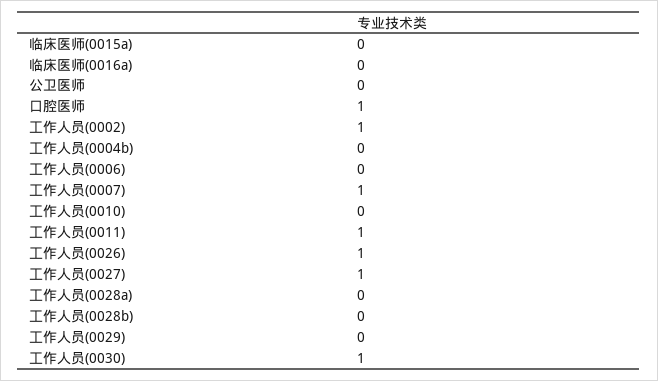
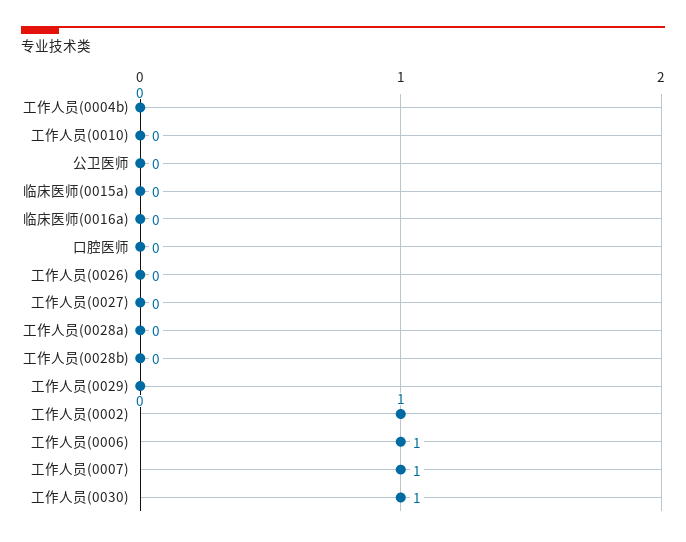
口腔医师: 1 -> 0
工作人员(0006): 0 -> 1
工作人员(0011): 1 -> none
工作人员(0026): 1 -> 0
工作人员(0027): 1 -> 0

